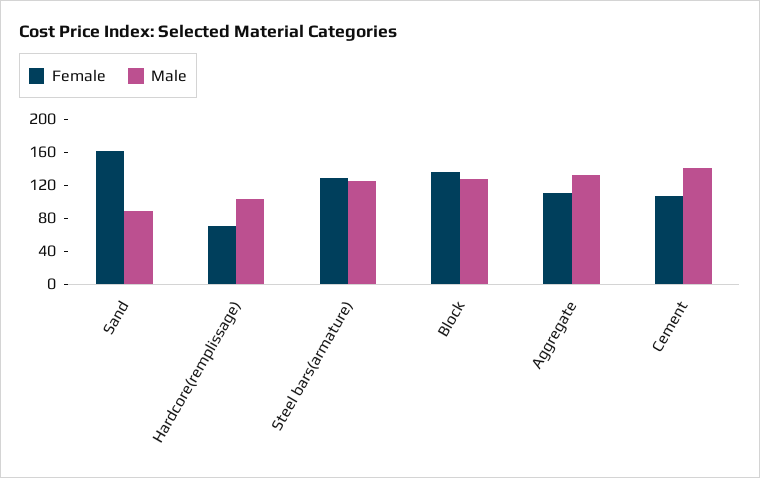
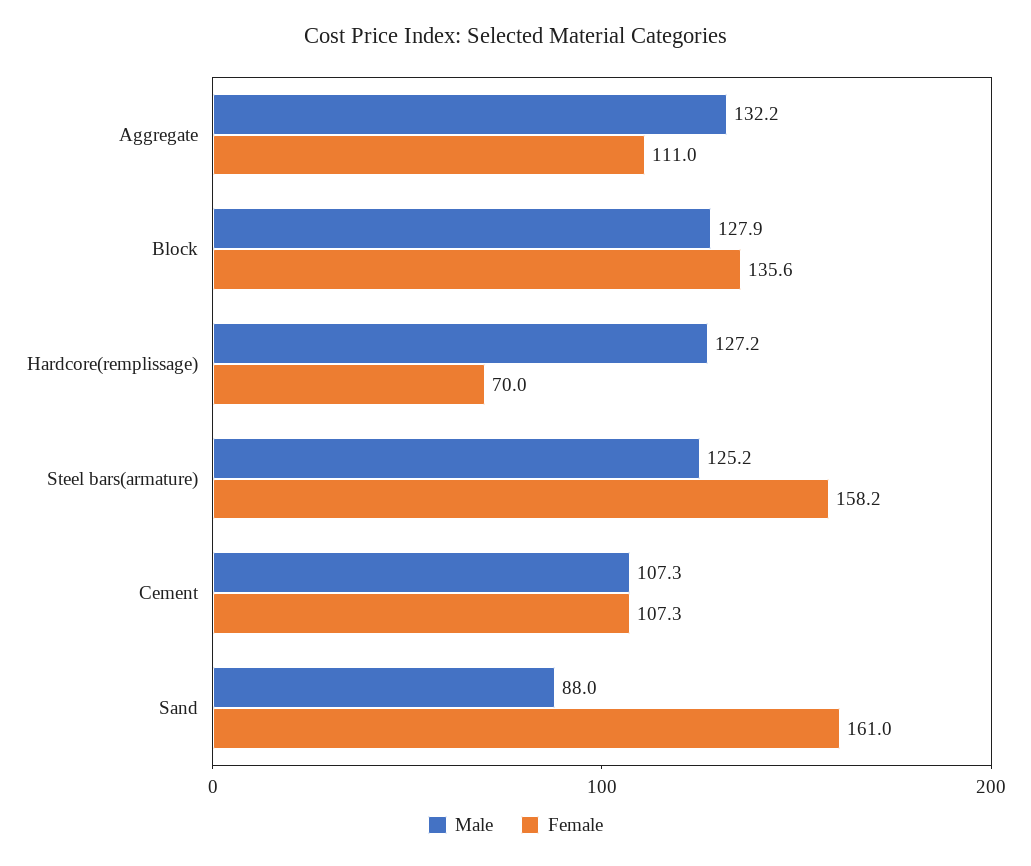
Male, Hardcore(remplissage): 100 -> 127.2
Female, Steel bars(armature): 130 -> 158.2
Male, Cement: 140 -> 107.3

